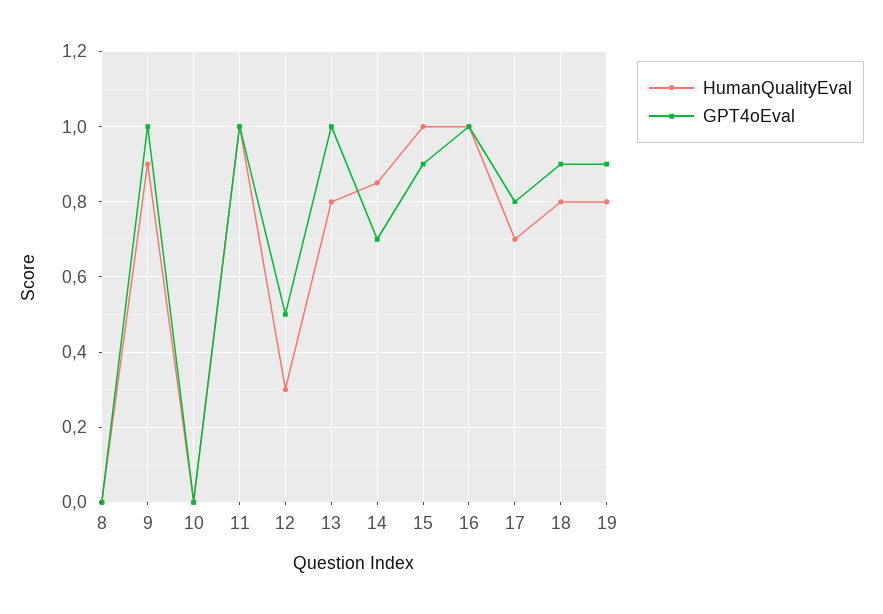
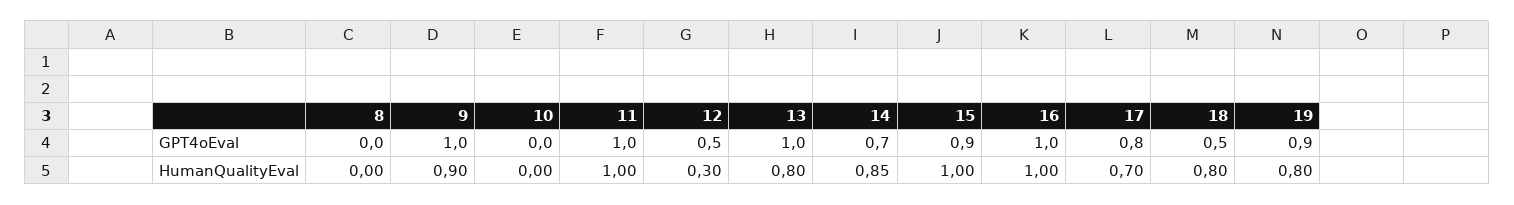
GPT4oEval, 18: 0.9 -> 0.5

